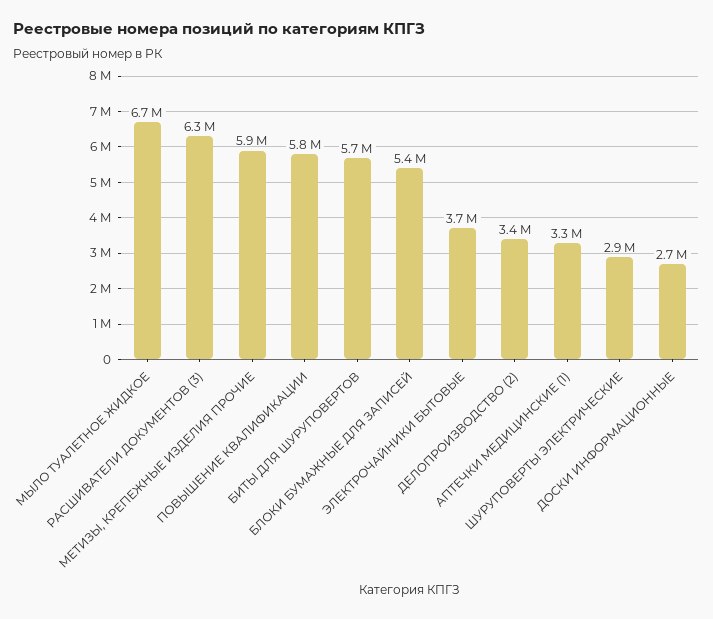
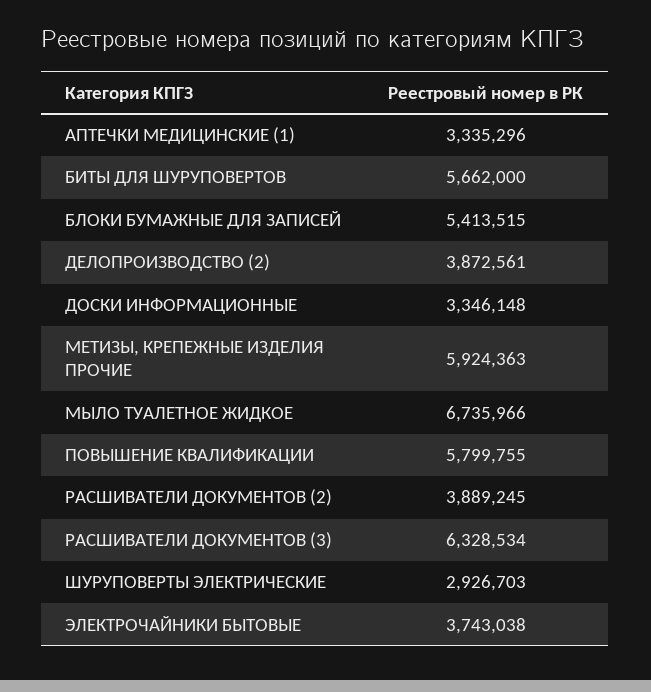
ДЕЛОПРОИЗВОДСТВО (2): 3400000 -> 3872561
ДОСКИ ИНФОРМАЦИОННЫЕ: 2700000 -> 3346148
РАСШИВАТЕЛИ ДОКУМЕНТОВ (2): none -> 3889245

